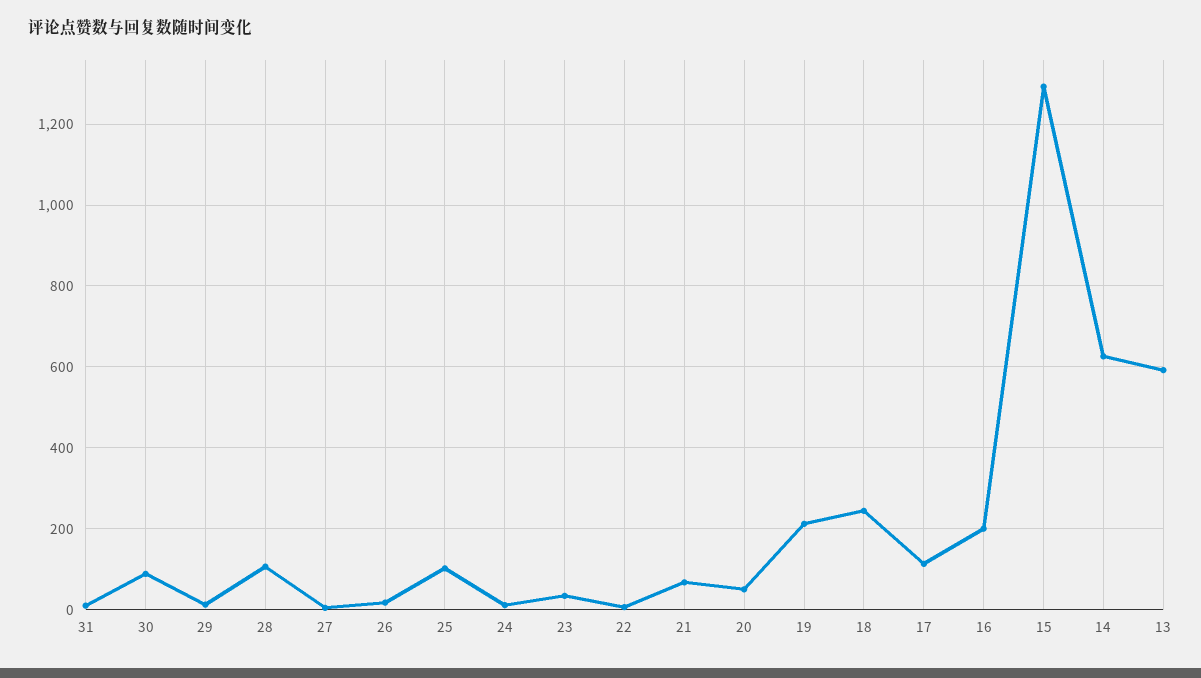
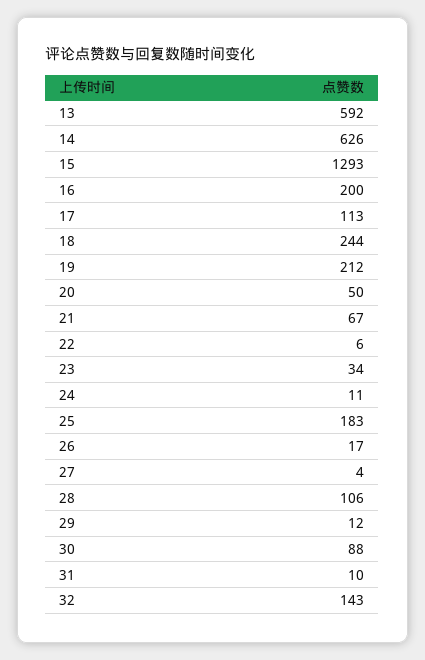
25: 100 -> 183
32: none -> 143

